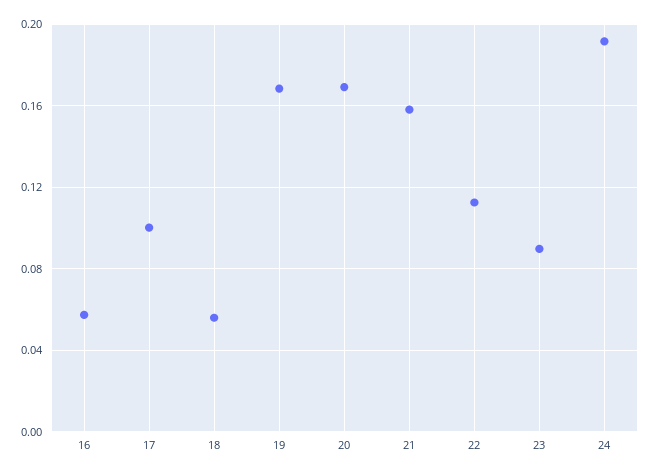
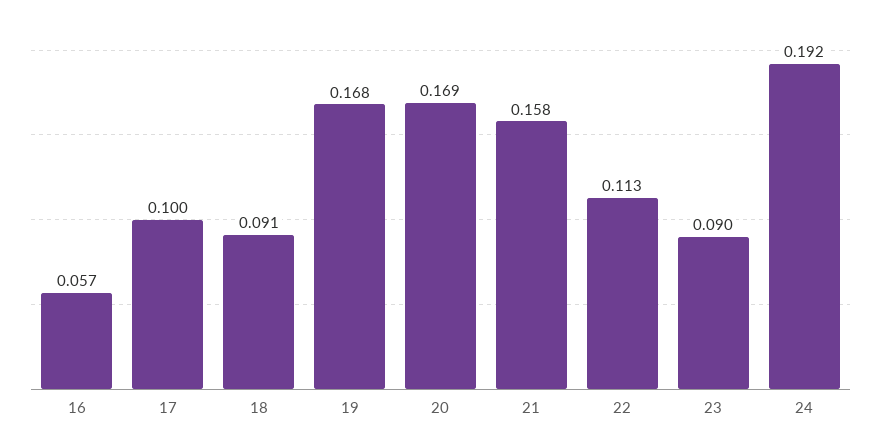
18: 0.055 -> 0.091

